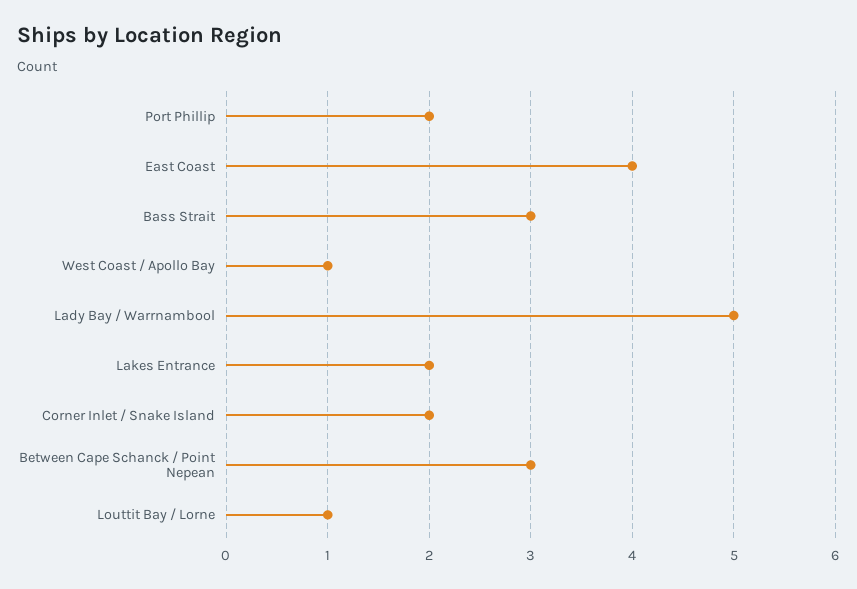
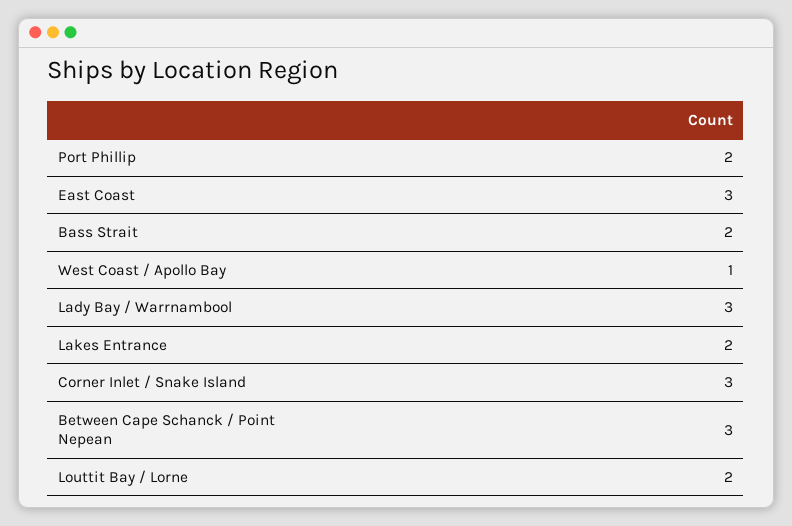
East Coast: 4 -> 3
Bass Strait: 3 -> 2
Lady Bay / Warrnambool: 5 -> 3
Corner Inlet / Snake Island: 2 -> 3
Louttit Bay / Lorne: 1 -> 2

